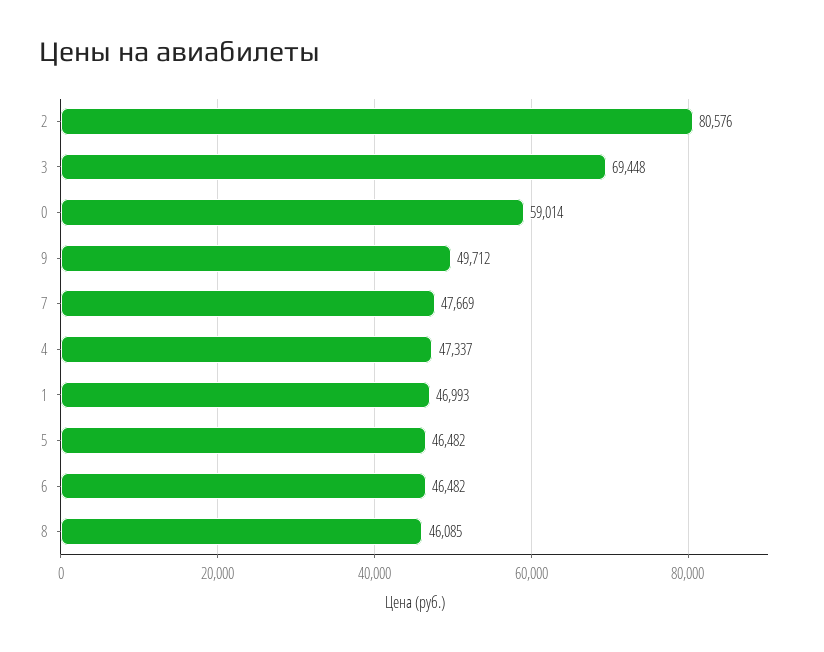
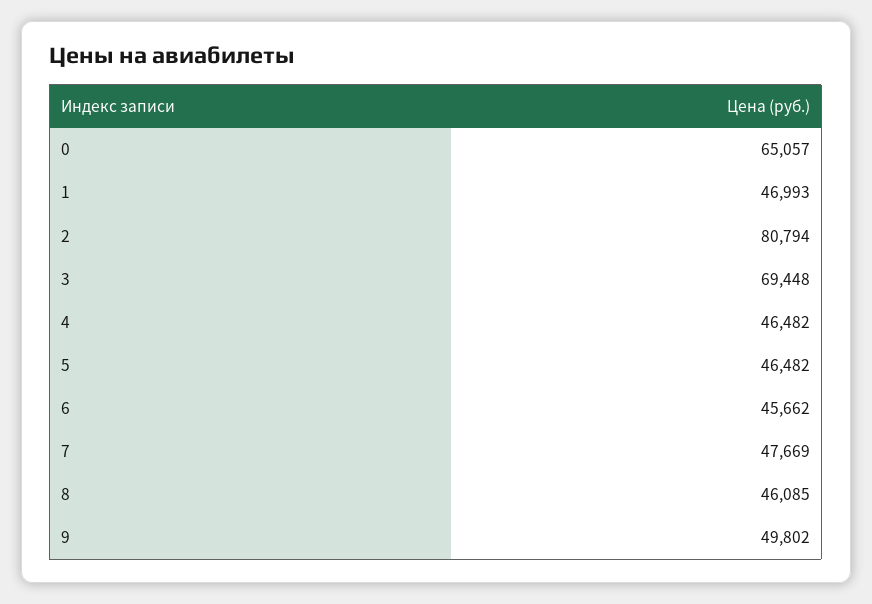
2: 80576 -> 80794
0: 59014 -> 65057
9: 49712 -> 49802
4: 47337 -> 46482
6: 46482 -> 45662

